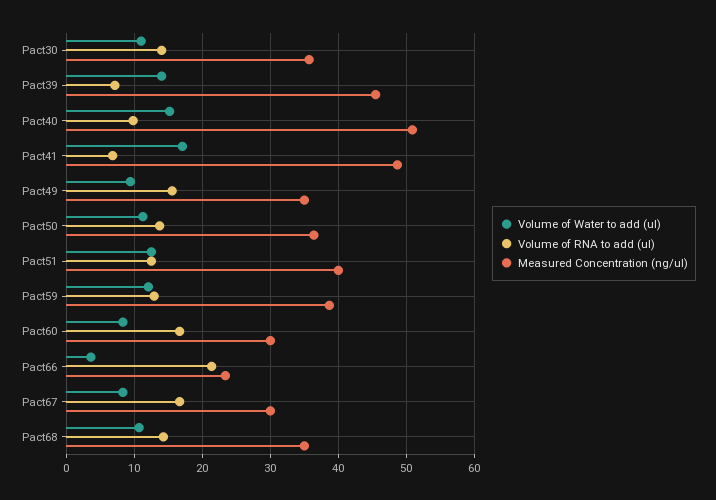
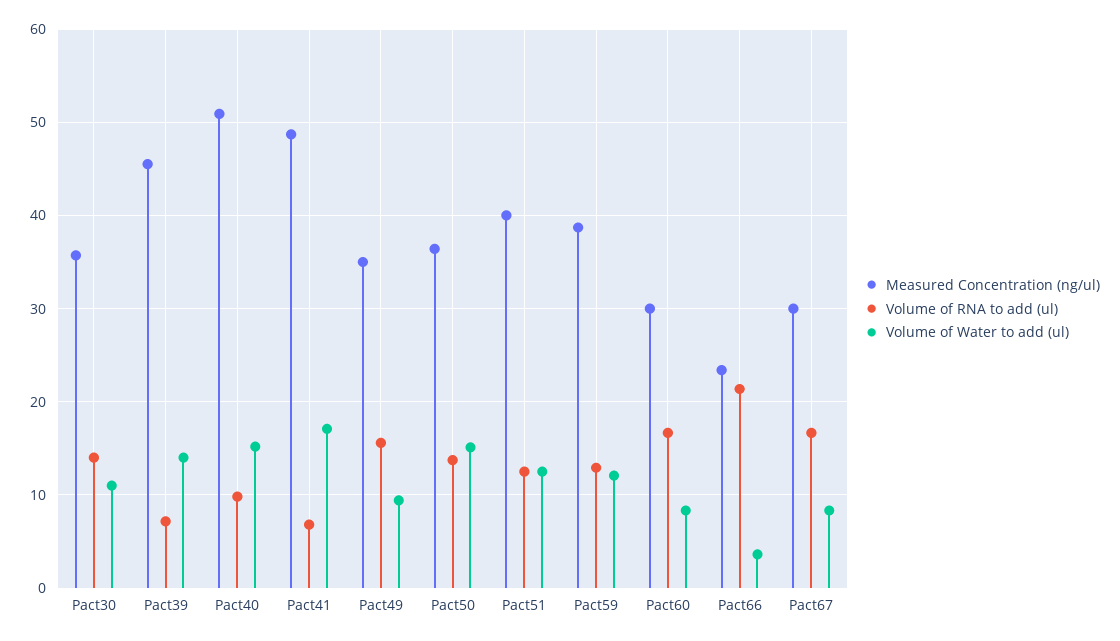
Volume of Water to add (ul), Pact50: 11 -> 15
Volume of Water to add (ul), Pact68: 11 -> none
Volume of RNA to add (ul), Pact68: 14 -> none
Measured Concentration (ng/ul), Pact68: 35 -> none

